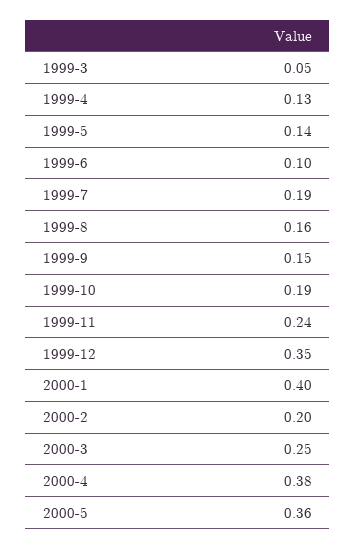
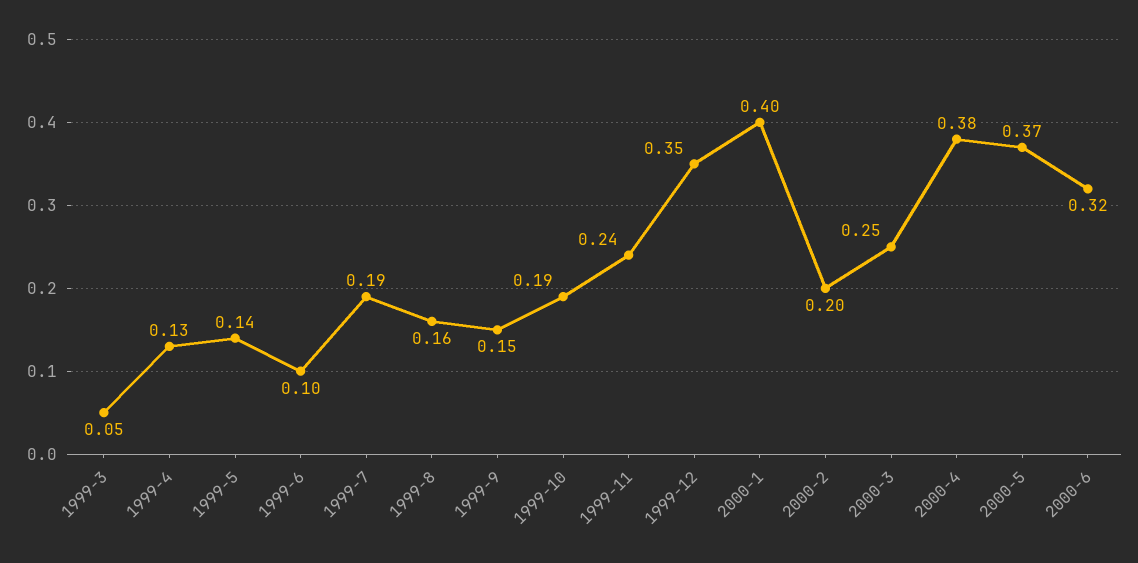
2000-5: 0.36 -> 0.37
2000-6: none -> 0.32

